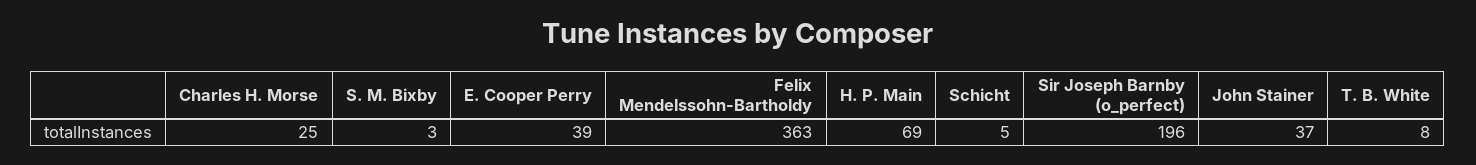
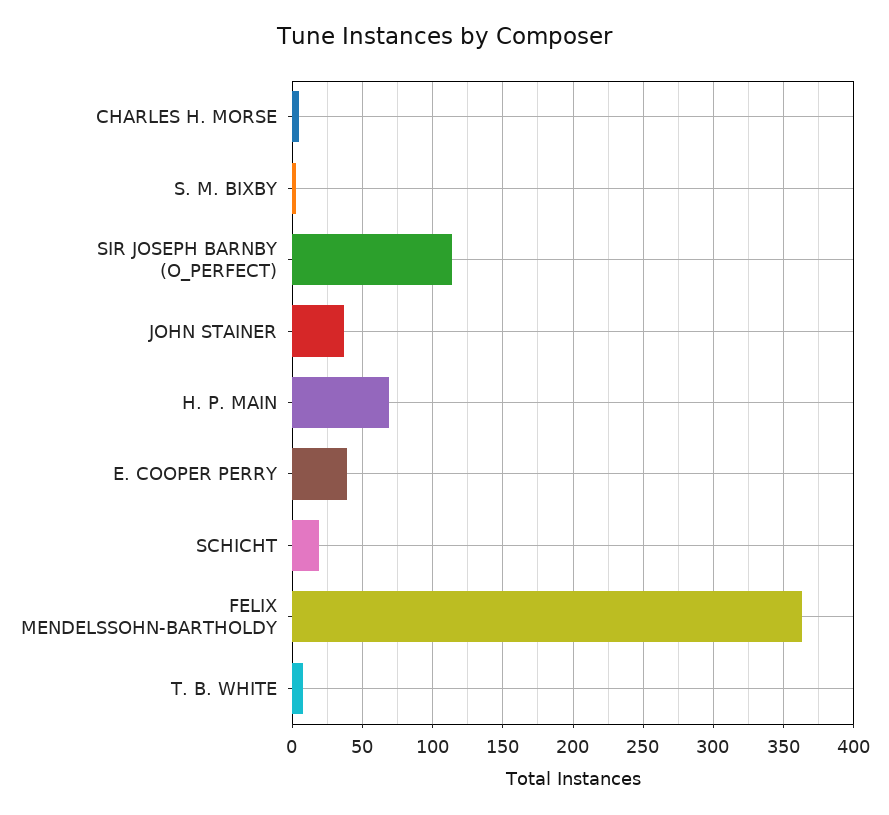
Charles H. Morse: 25 -> 5
Schicht: 5 -> 20
Sir Joseph Barnby (o_perfect): 196 -> 115

